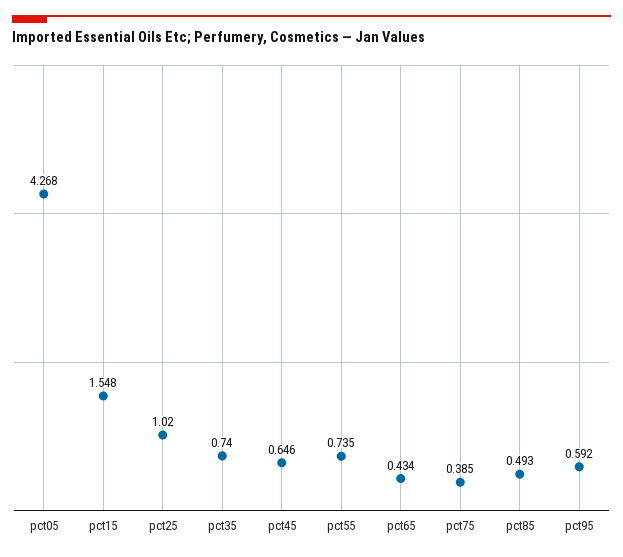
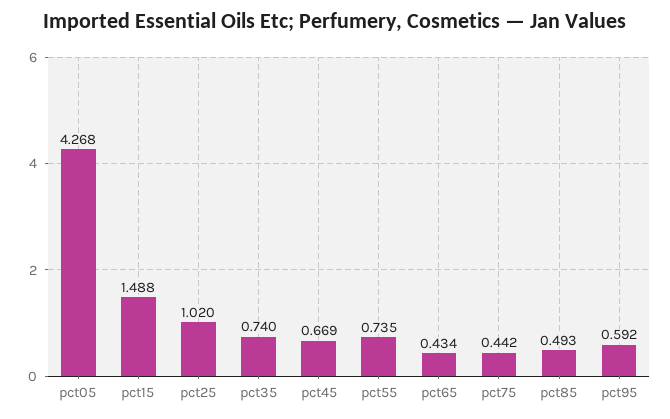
pct15: 1.548 -> 1.488
pct45: 0.646 -> 0.669
pct75: 0.385 -> 0.442

